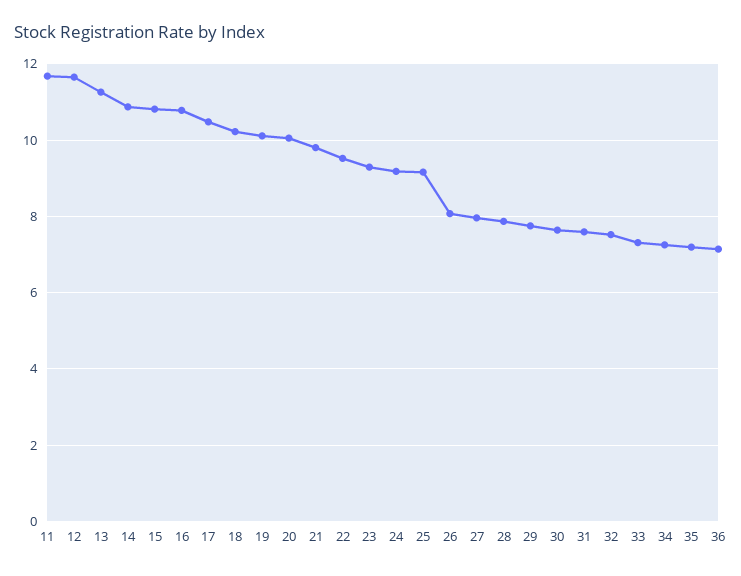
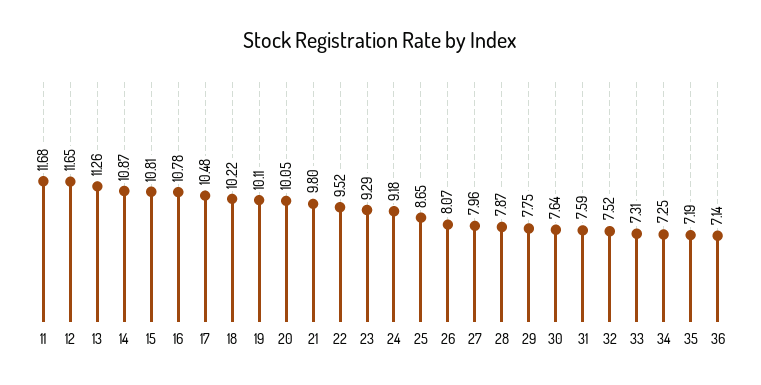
25: 9.2 -> 8.65

